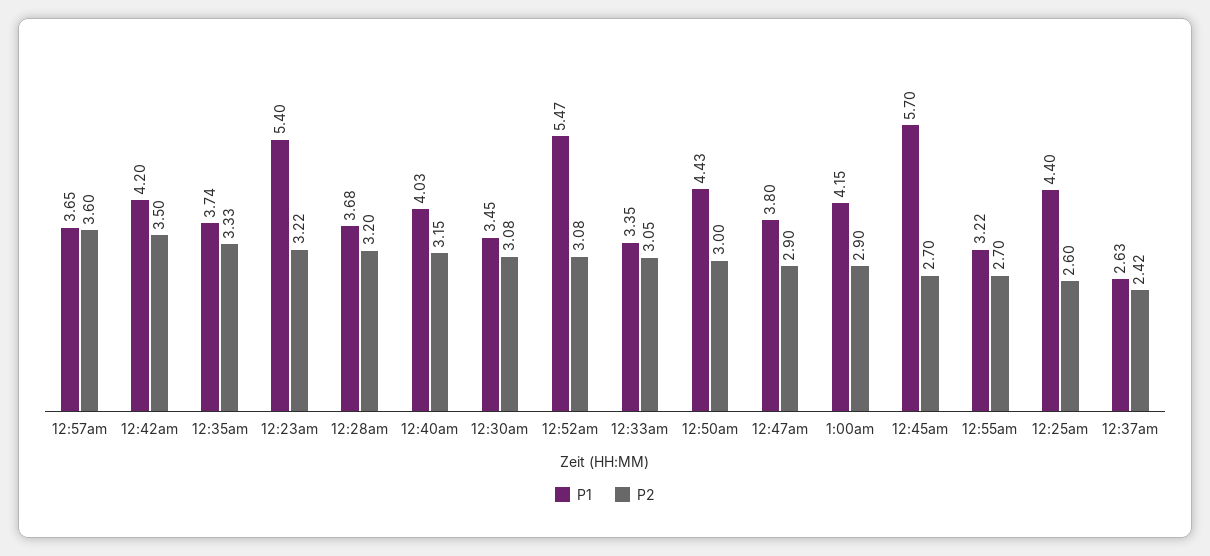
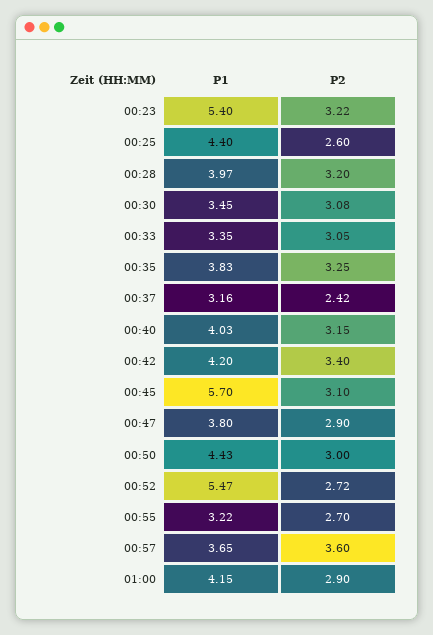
P2, 12:42am: 3.5 -> 3.4
P1, 12:35am: 3.74 -> 3.83
P2, 12:35am: 3.33 -> 3.25
P1, 12:28am: 3.68 -> 3.97
P2, 12:52am: 3.08 -> 2.72
P2, 12:45am: 2.7 -> 3.1
P1, 12:37am: 2.63 -> 3.16

